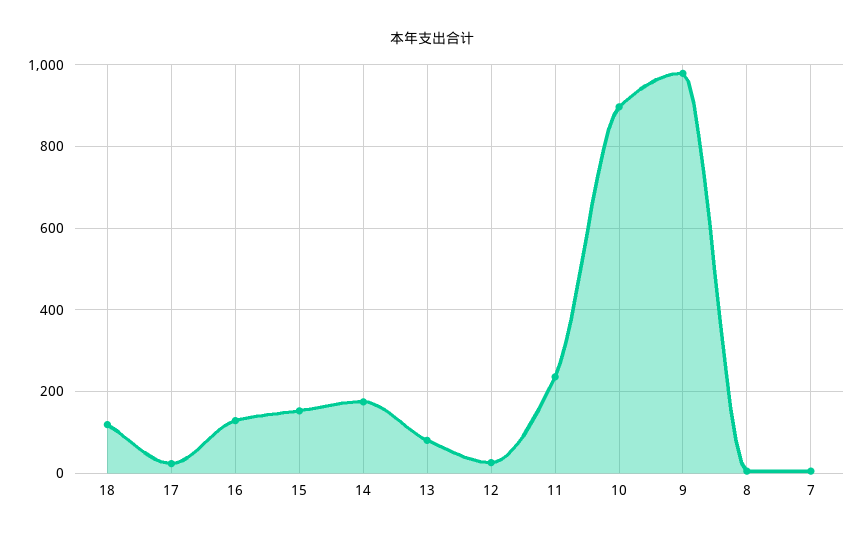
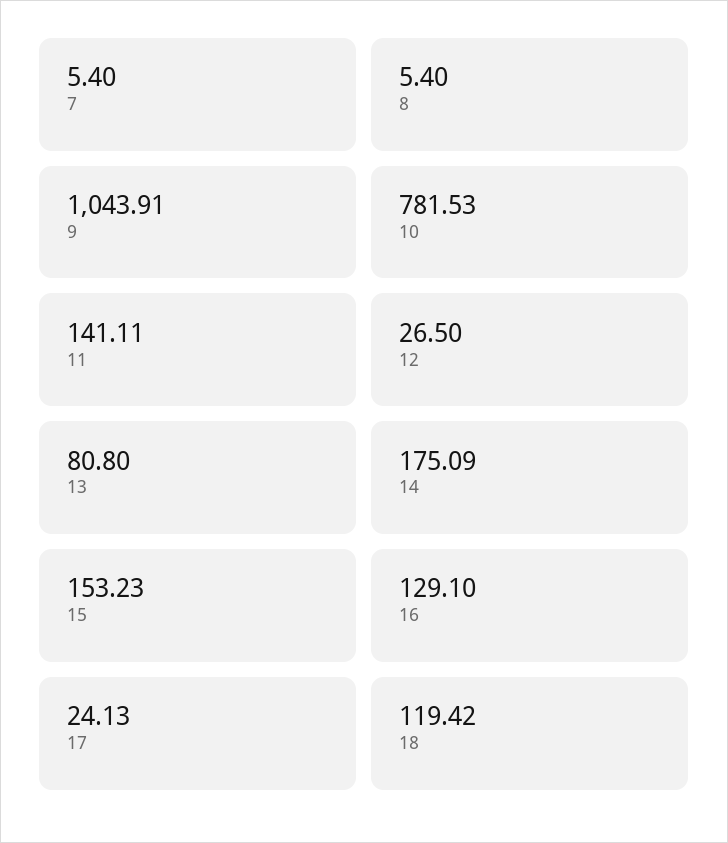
11: 240 -> 141.11
10: 900 -> 781.53
9: 980 -> 1043.91

